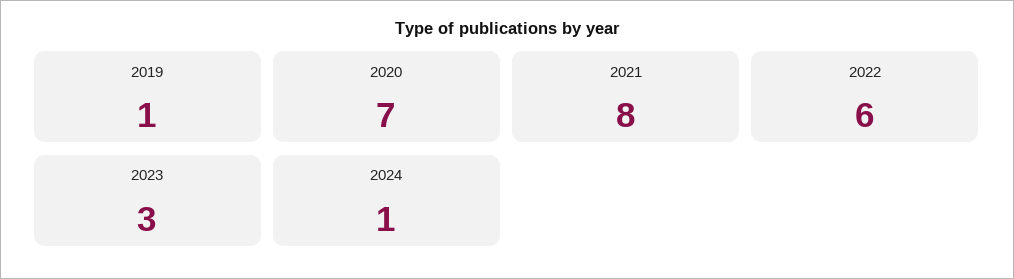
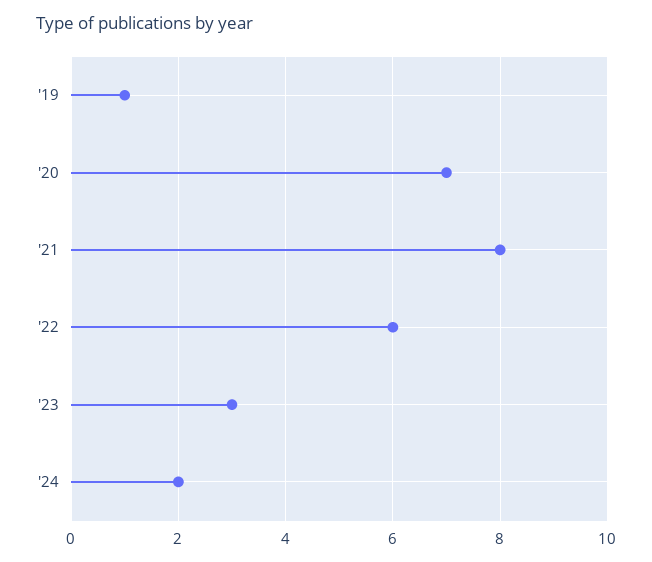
2024: 1 -> 2

